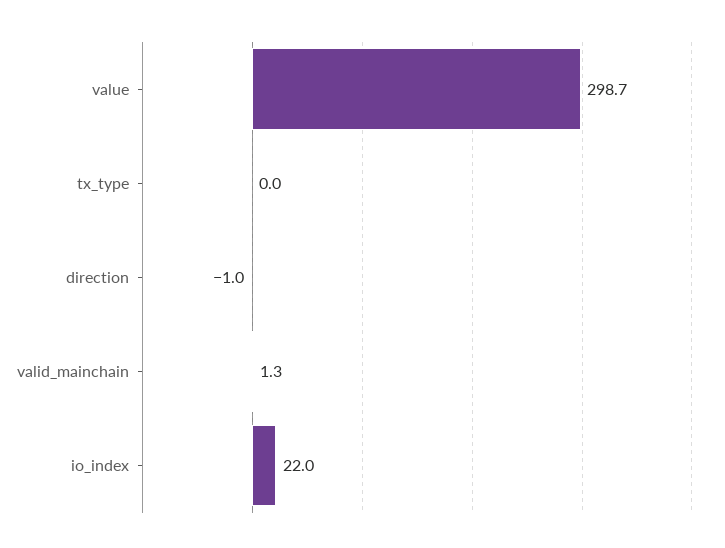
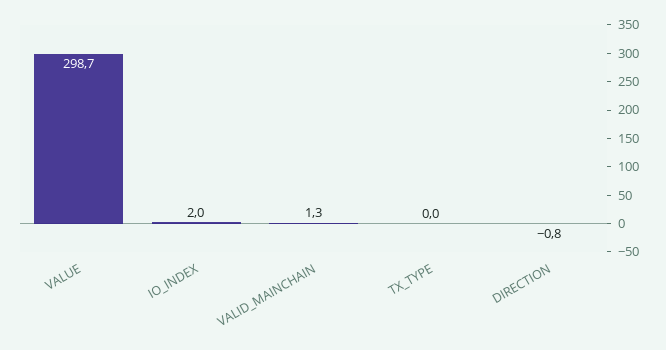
direction: -1 -> -0.8
io_index: 22 -> 2

